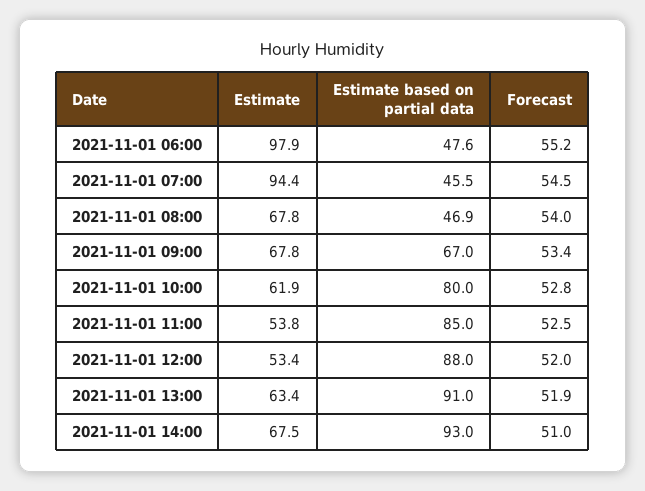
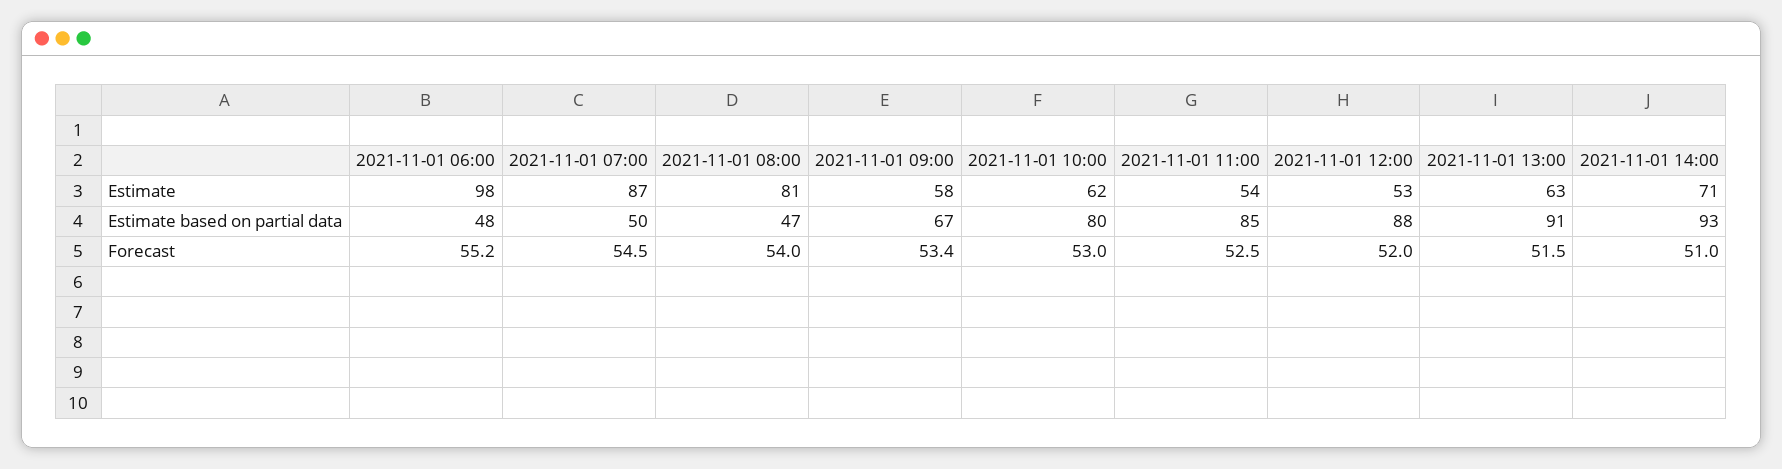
Estimate, 2021-11-01 07:00: 94.4 -> 87
Estimate based on partial data, 2021-11-01 07:00: 45.5 -> 50
Estimate, 2021-11-01 08:00: 67.8 -> 81
Estimate, 2021-11-01 09:00: 67.8 -> 58
Forecast, 2021-11-01 10:00: 52.8 -> 53
Forecast, 2021-11-01 13:00: 51.9 -> 51.5
Estimate, 2021-11-01 14:00: 67.5 -> 71

